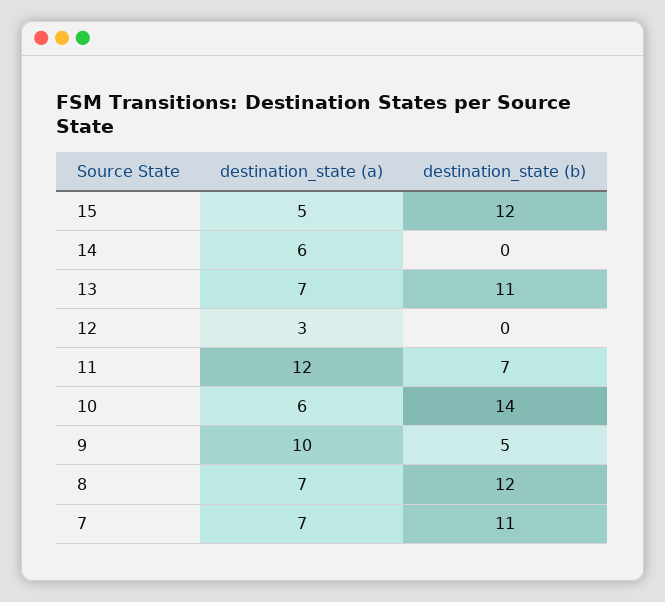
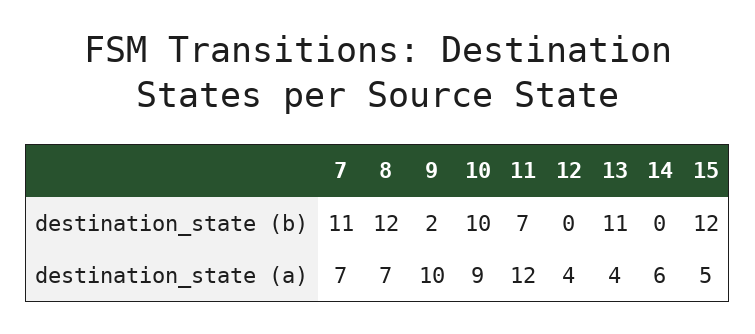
destination_state (a), 13: 7 -> 4
destination_state (a), 12: 3 -> 4
destination_state (a), 10: 6 -> 9
destination_state (b), 10: 14 -> 10
destination_state (b), 9: 5 -> 2

